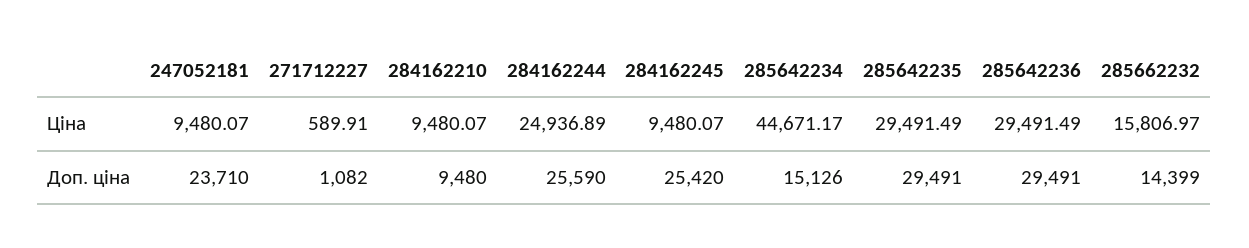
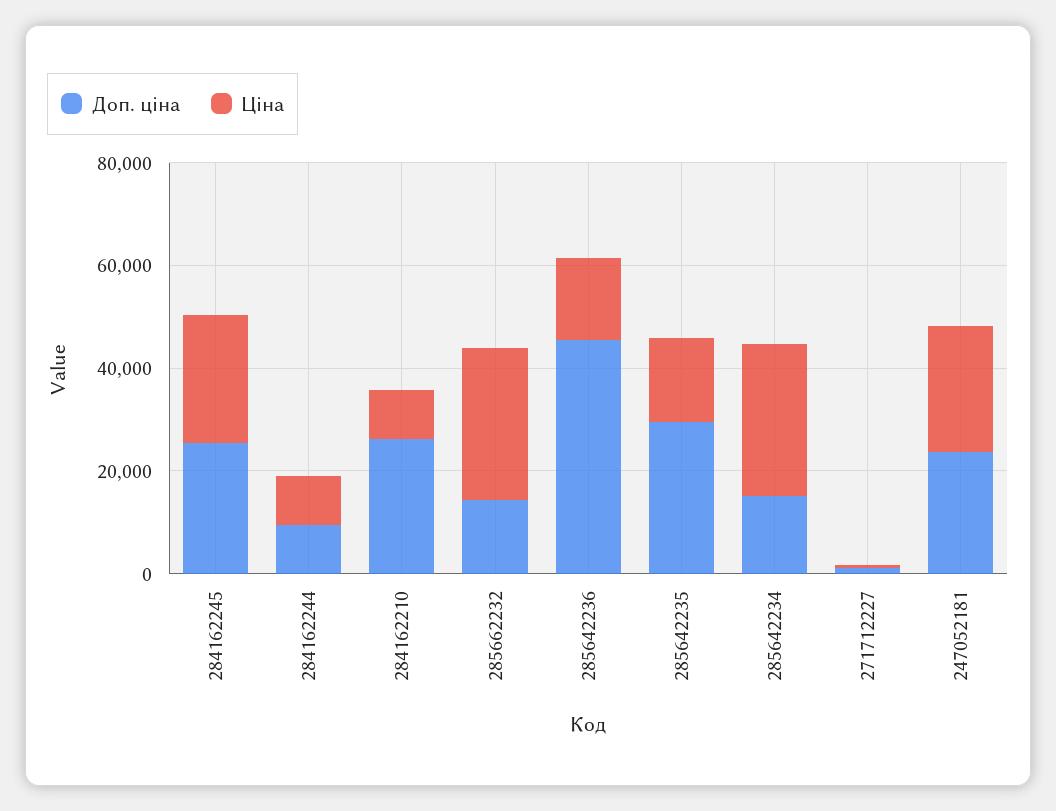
Ціна, 247052181: 9480.07 -> 25000
Ціна, 284162244: 24936.89 -> 10000
Ціна, 284162245: 9480.07 -> 25000
Ціна, 285642234: 44671.17 -> 30000
Ціна, 285642235: 29491.49 -> 15000
Ціна, 285642236: 29491.49 -> 15000
Ціна, 285662232: 15806.97 -> 30000
Доп. ціна, 284162210: 9480 -> 25000
Доп. ціна, 284162244: 25590 -> 10000
Доп. ціна, 285642236: 29491 -> 45000

